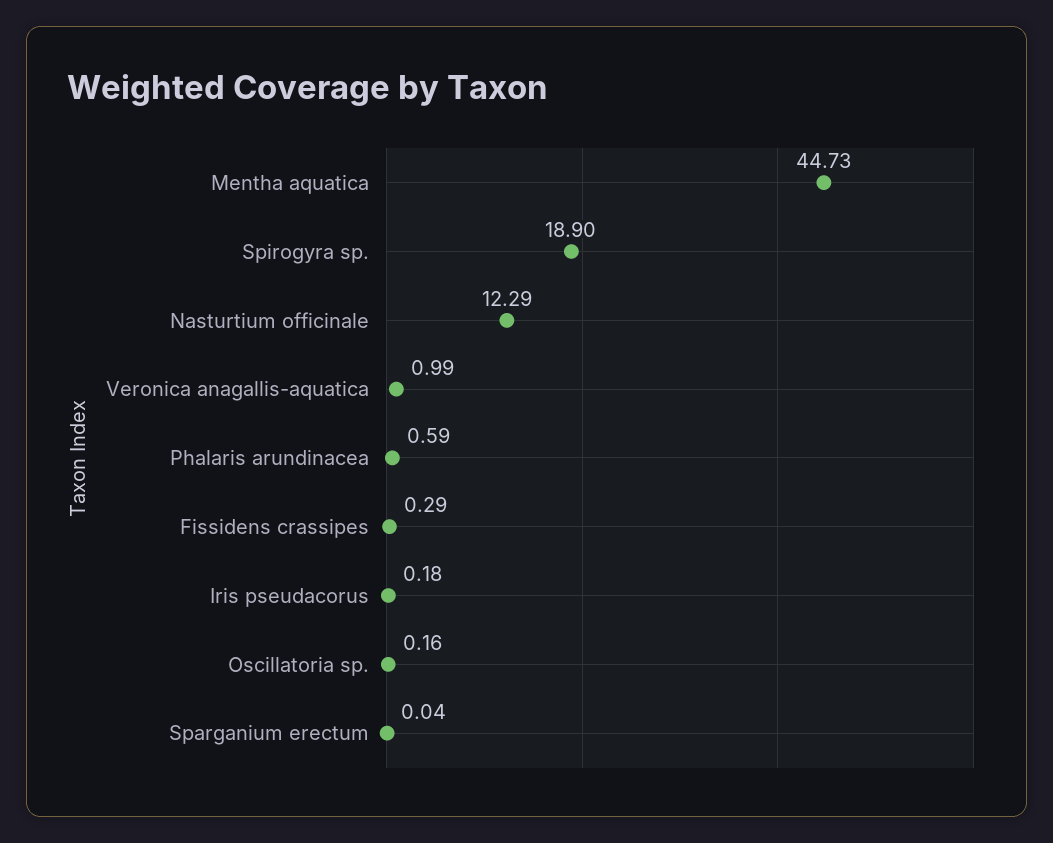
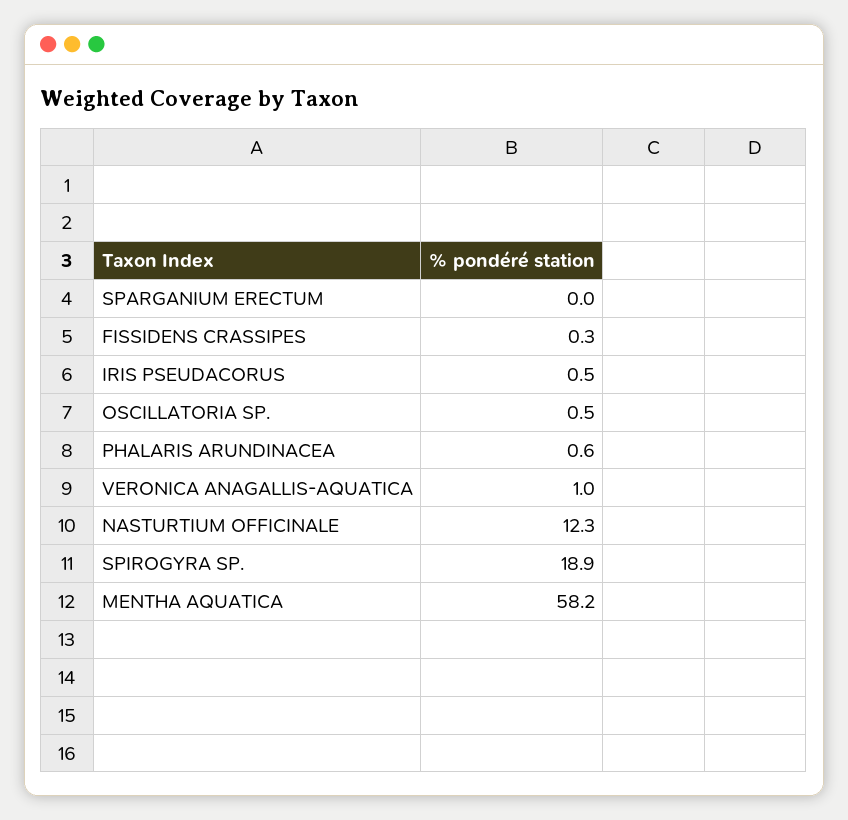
Mentha aquatica: 44.73 -> 58.2
Iris pseudacorus: 0.18 -> 0.5
Oscillatoria sp.: 0.16 -> 0.5

